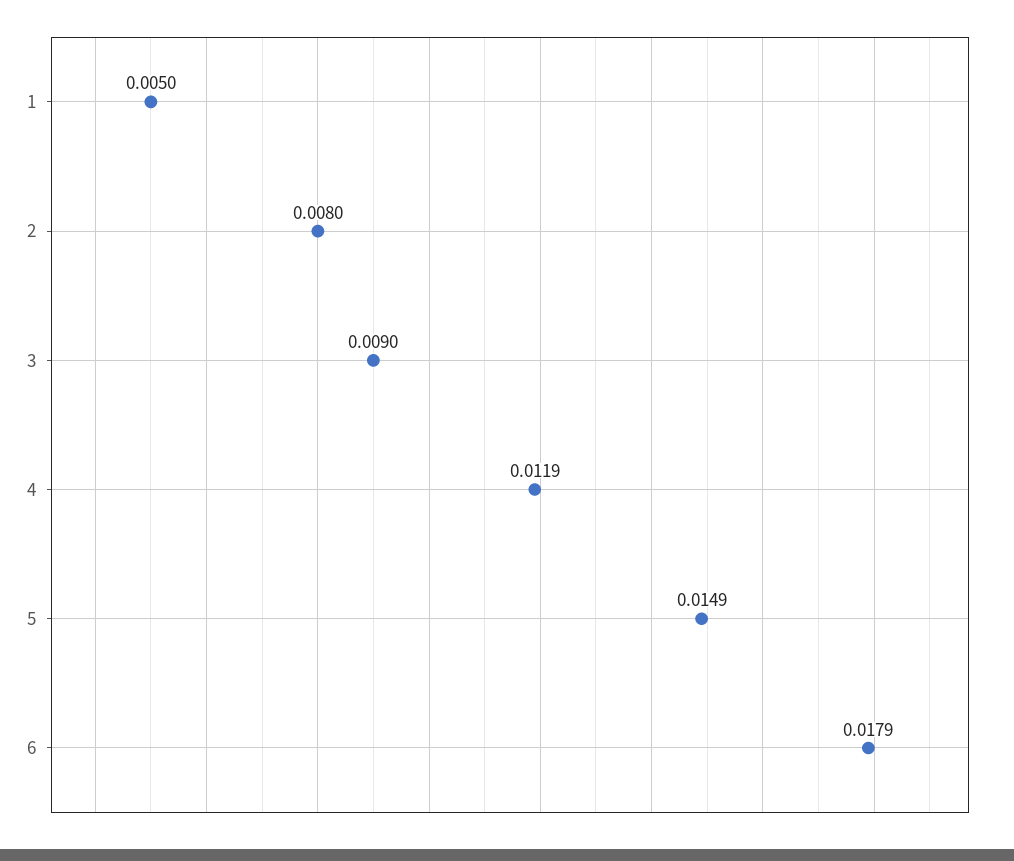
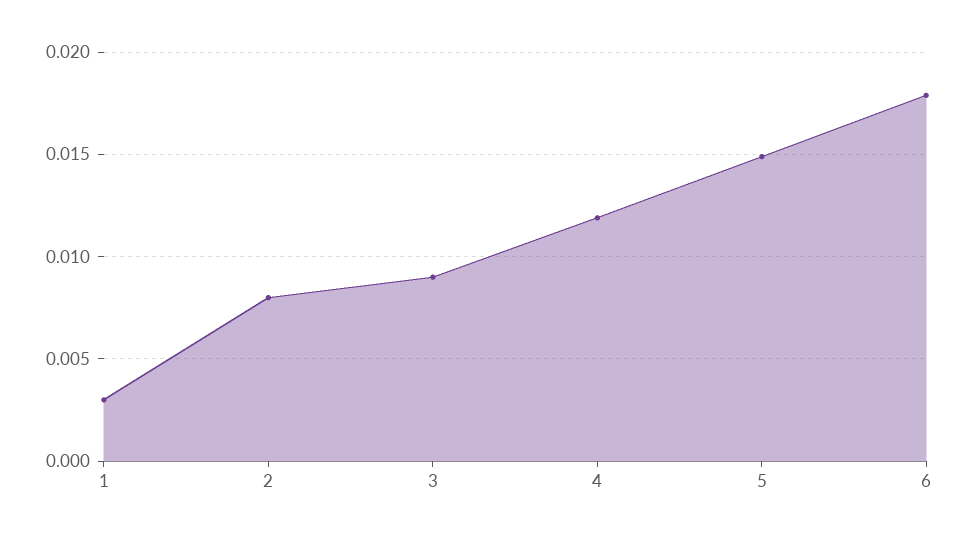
1: 0.005 -> 0.003

